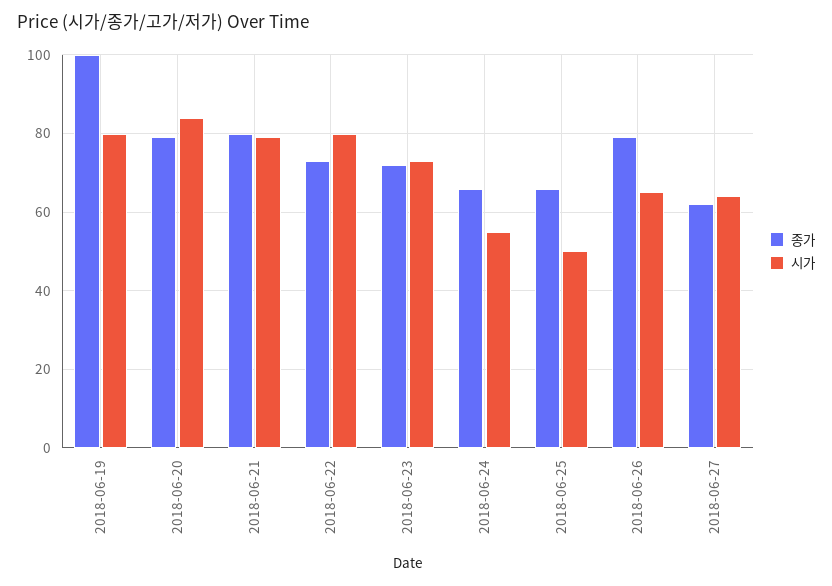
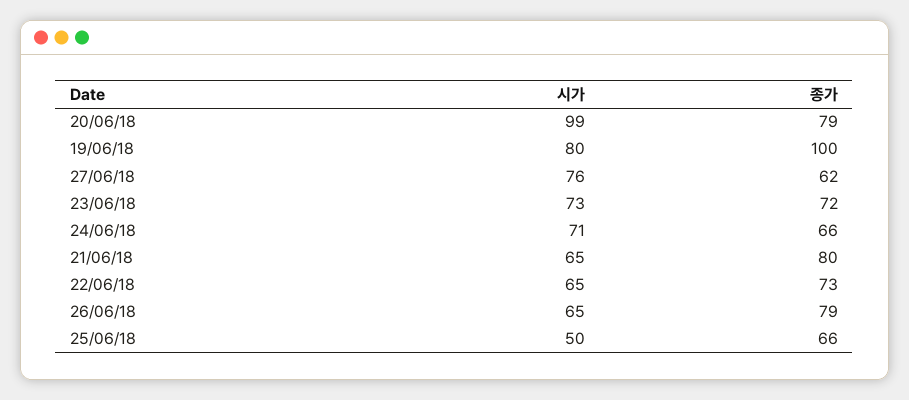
시가, 2018-06-20: 85 -> 99
시가, 2018-06-21: 80 -> 65
시가, 2018-06-22: 80 -> 65
시가, 2018-06-24: 55 -> 71
시가, 2018-06-27: 65 -> 76

